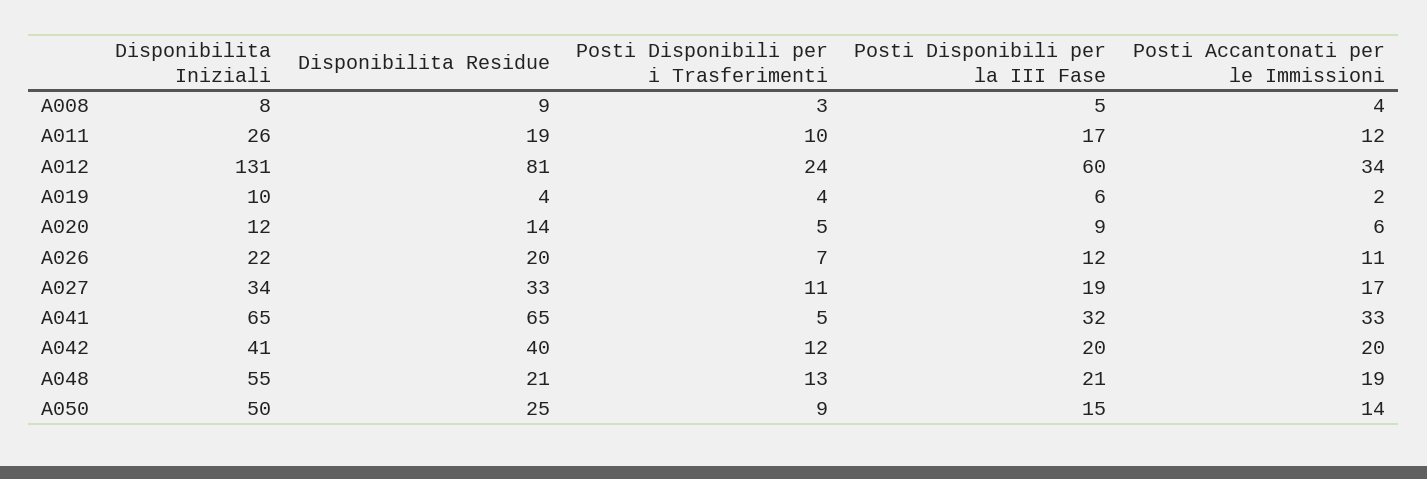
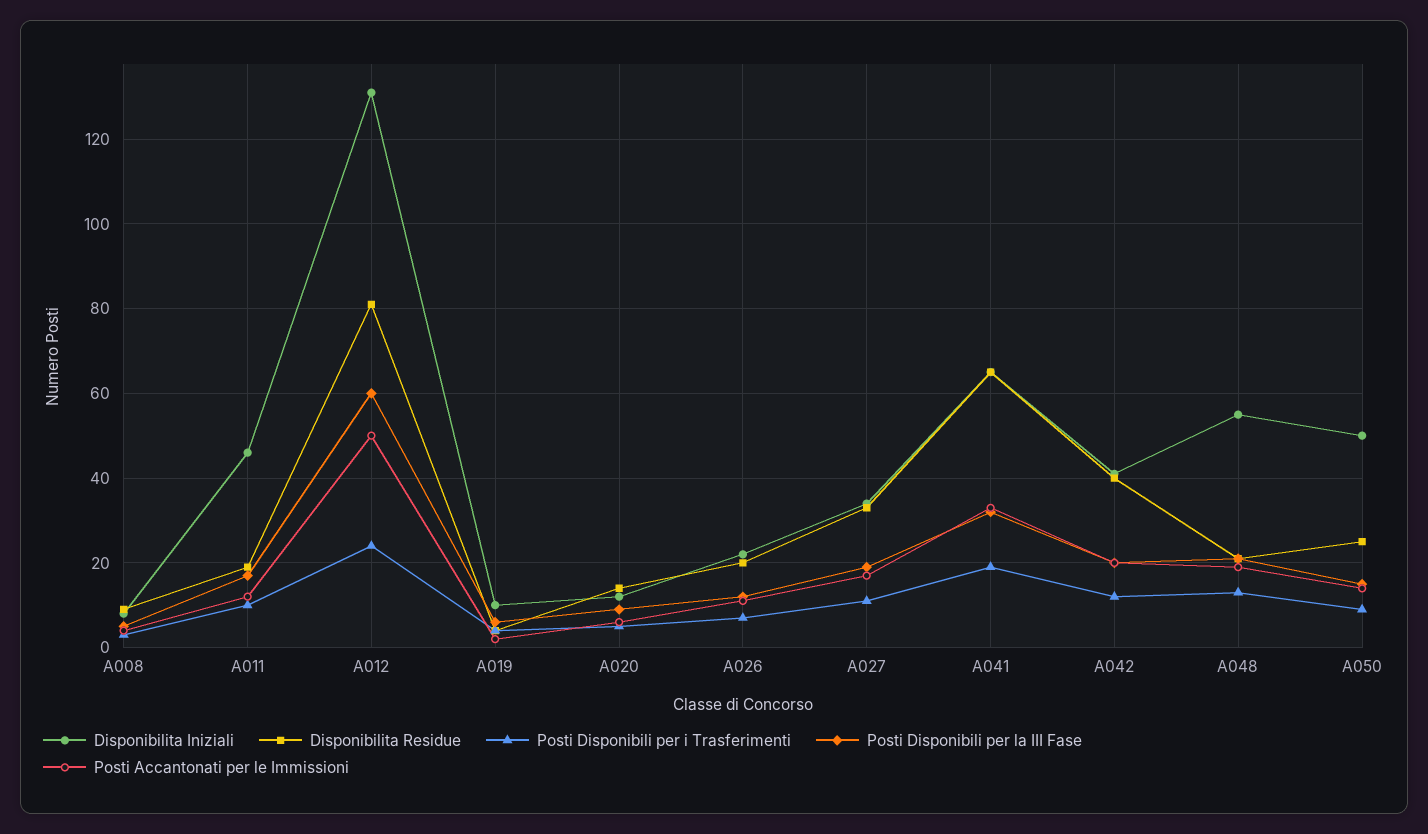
Disponibilita Iniziali, A011: 26 -> 45
Posti Accantonati per le Immissioni, A012: 34 -> 50
Posti Disponibili per i Trasferimenti, A041: 5 -> 20

